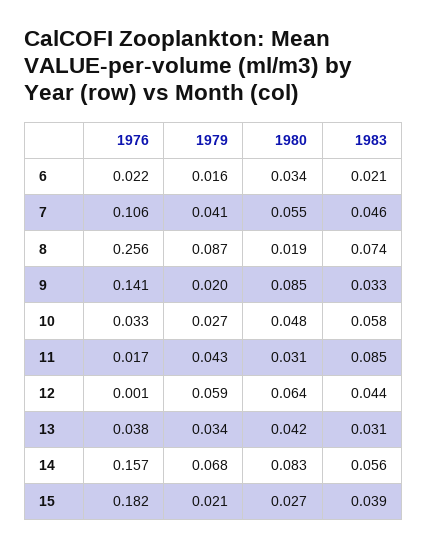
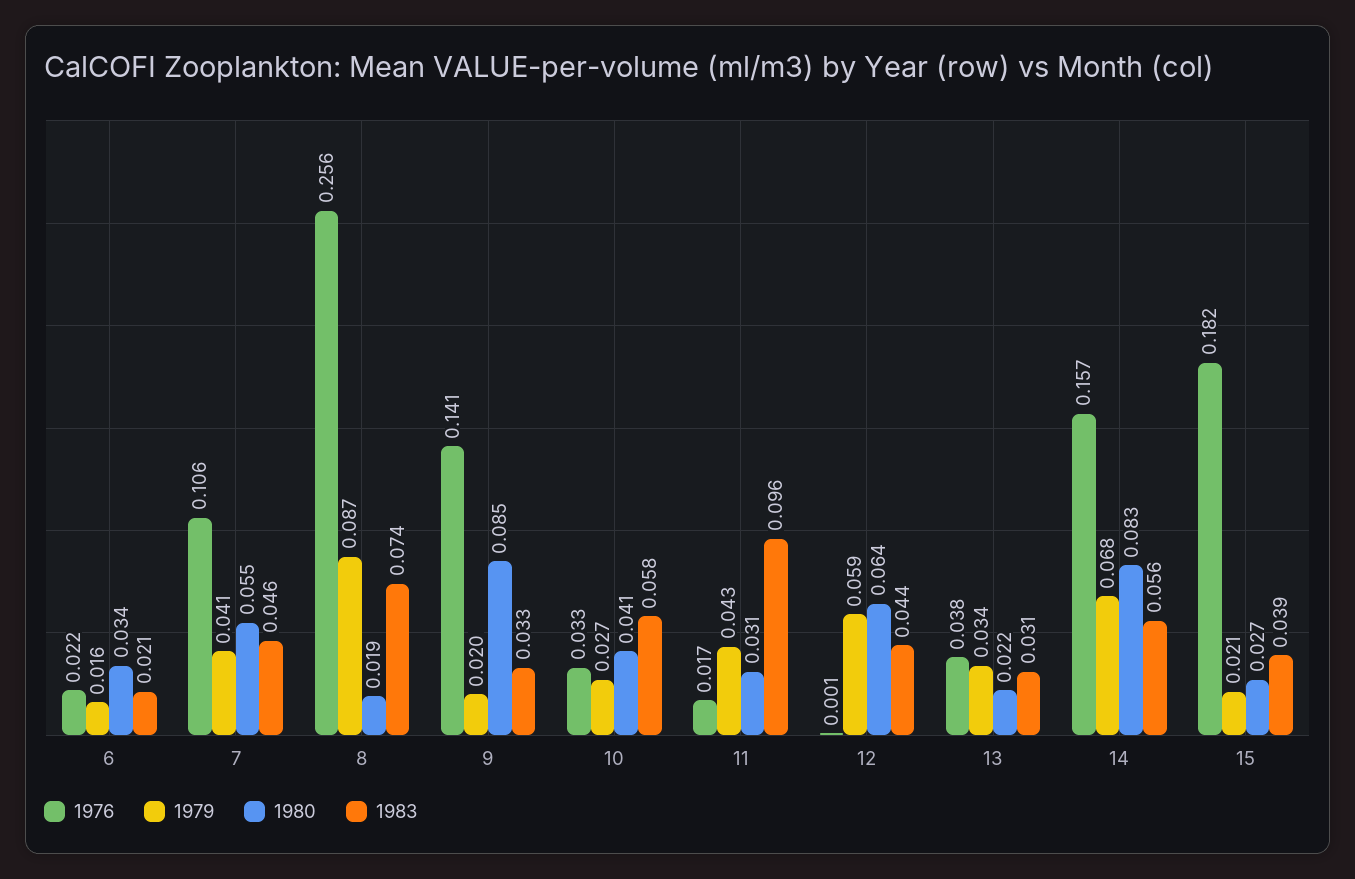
1980, 10: 0.048 -> 0.041
1983, 11: 0.085 -> 0.096
1980, 13: 0.042 -> 0.022

